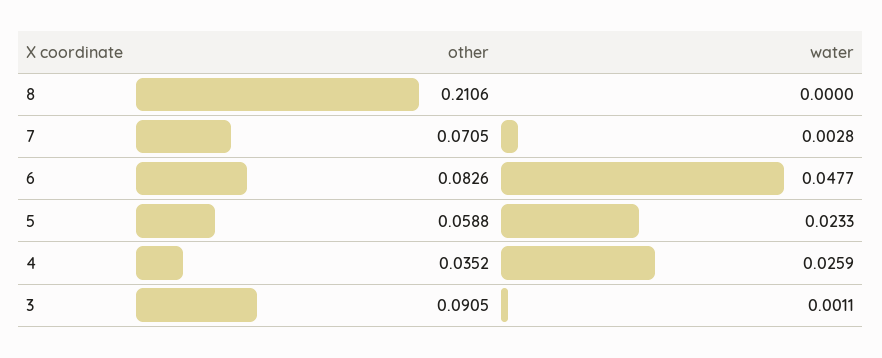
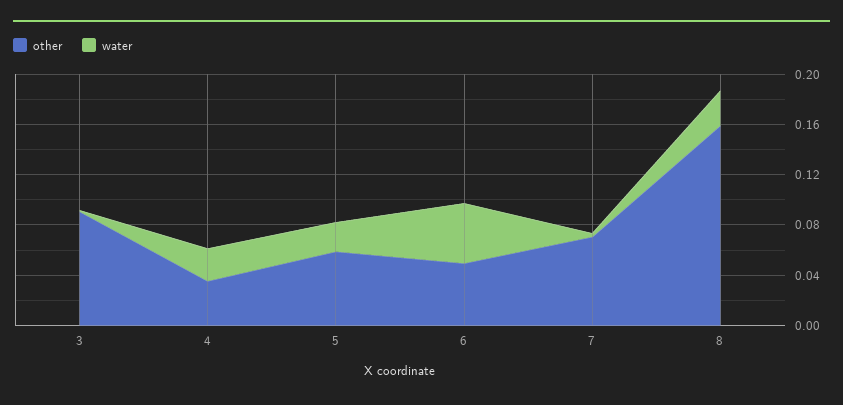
other, 8: 0.2106 -> 0.16
water, 8: 0 -> 0.03
other, 6: 0.0826 -> 0.05

